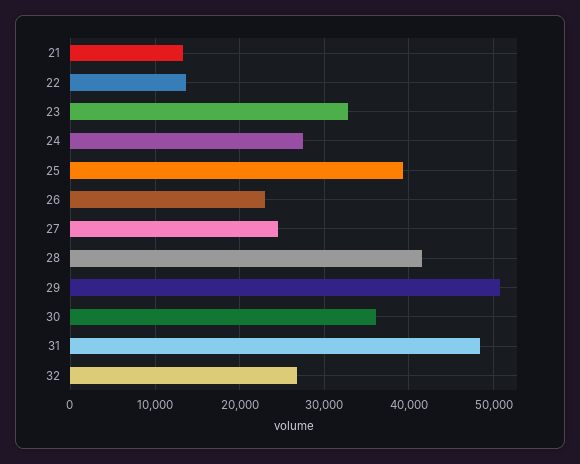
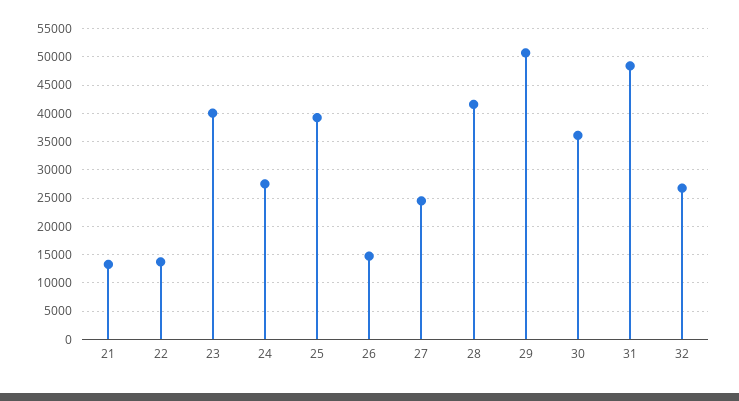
23: 33000 -> 40000
26: 23000 -> 15000

